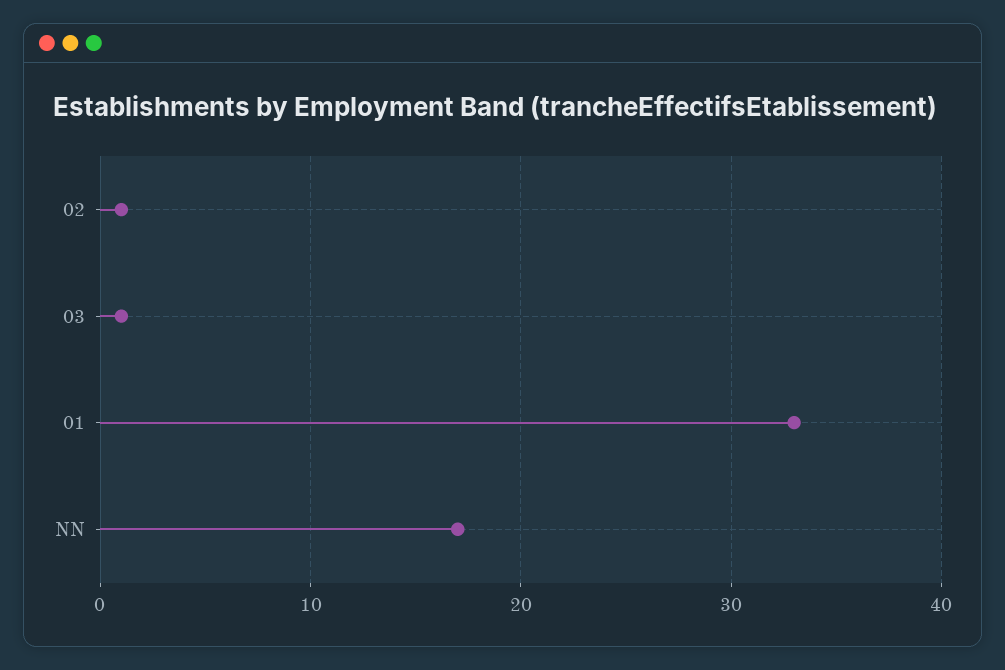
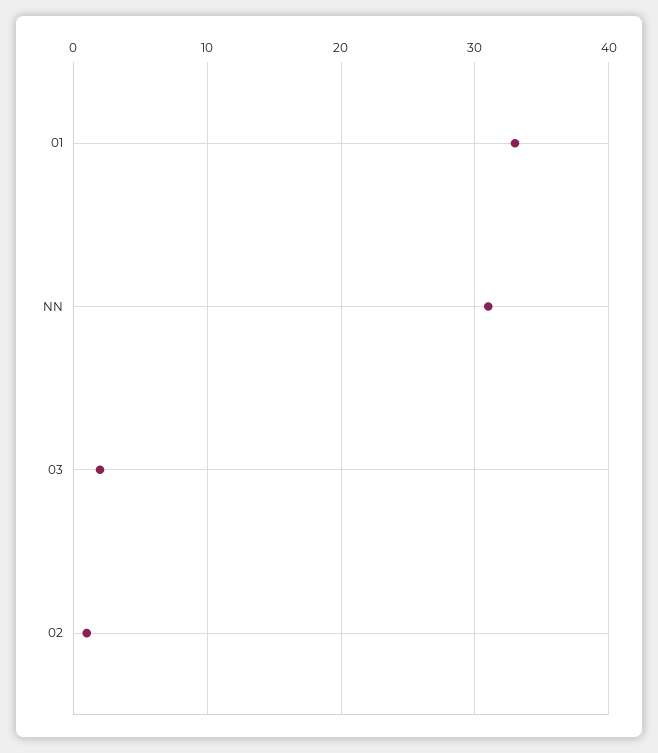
03: 1 -> 2
NN: 17 -> 31

